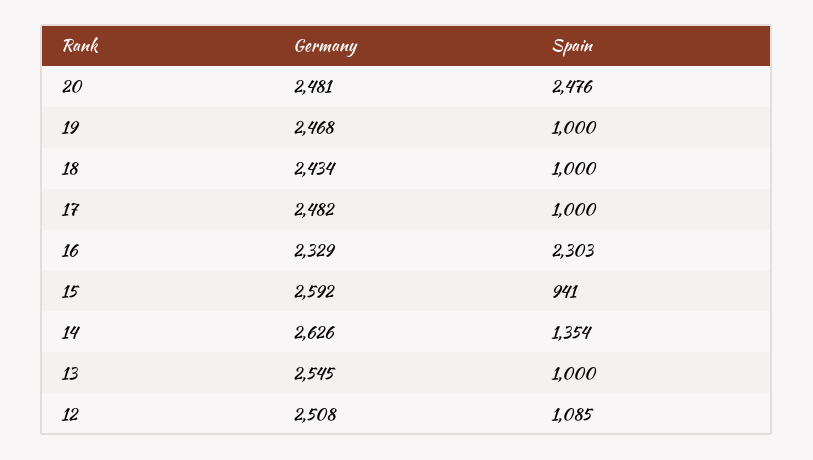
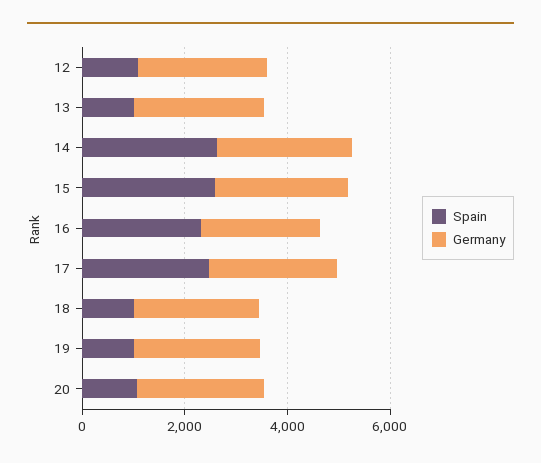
Spain, 20: 2476 -> 1000
Spain, 17: 1000 -> 2500
Spain, 15: 941 -> 2500
Spain, 14: 1354 -> 2500

